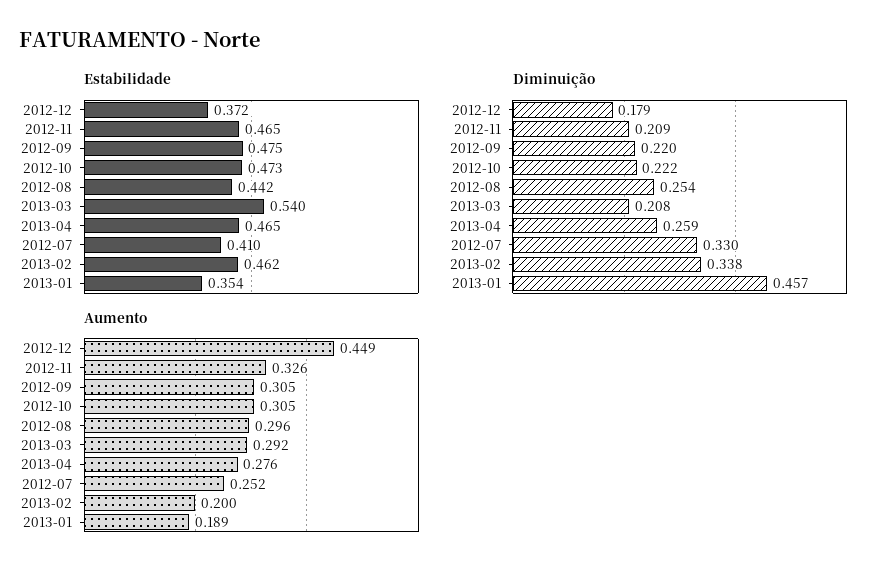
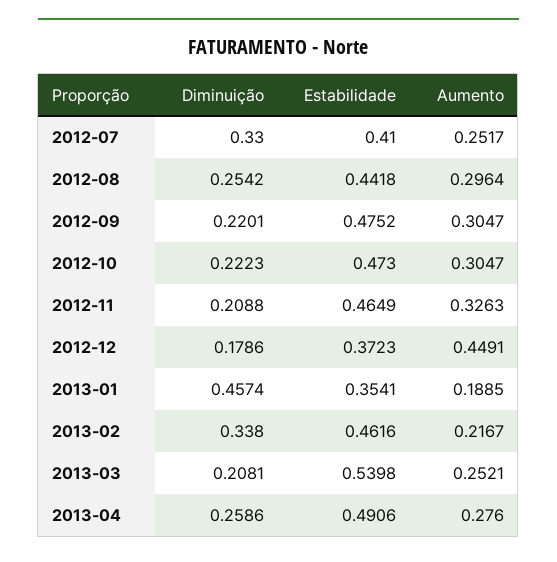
Estabilidade, 2013-04: 0.465 -> 0.4906
Aumento, 2013-03: 0.292 -> 0.2521
Aumento, 2013-02: 0.2 -> 0.2167

